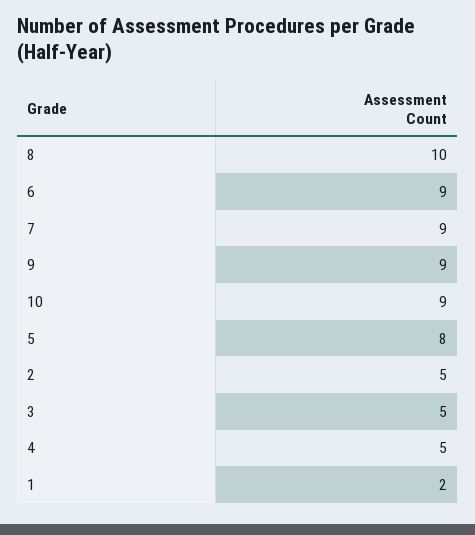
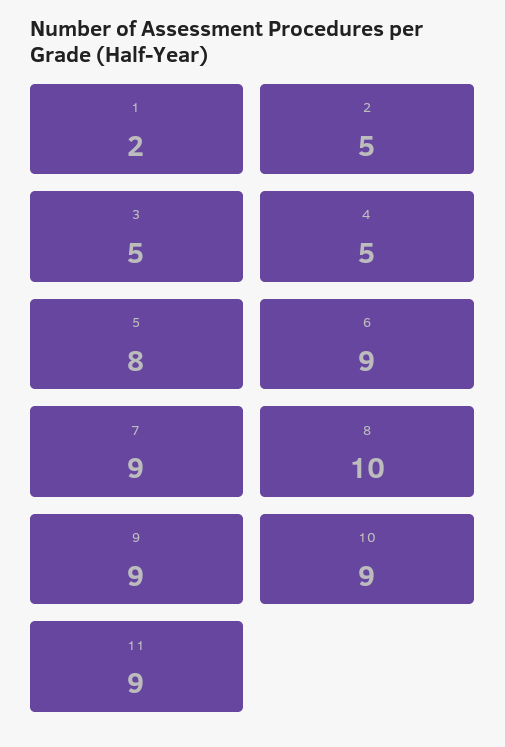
11: none -> 9

